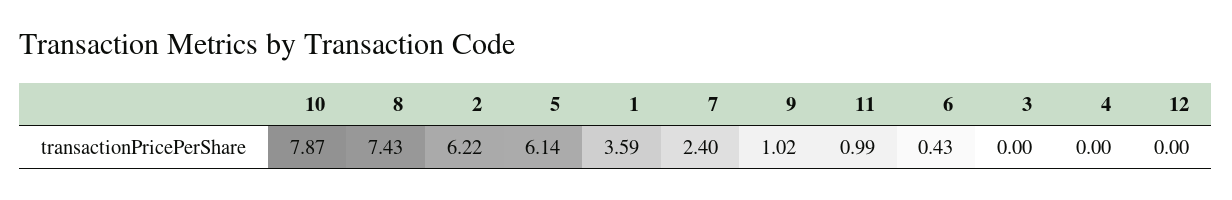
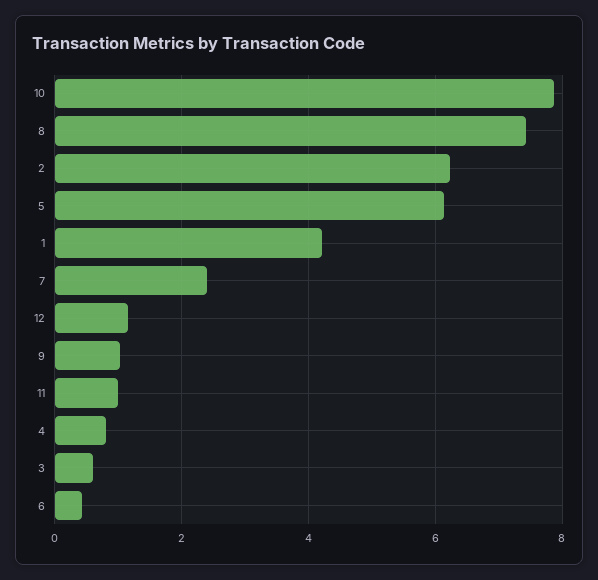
1: 3.59 -> 4.2
3: 0 -> 0.6
4: 0 -> 0.8
12: 0 -> 1.2

